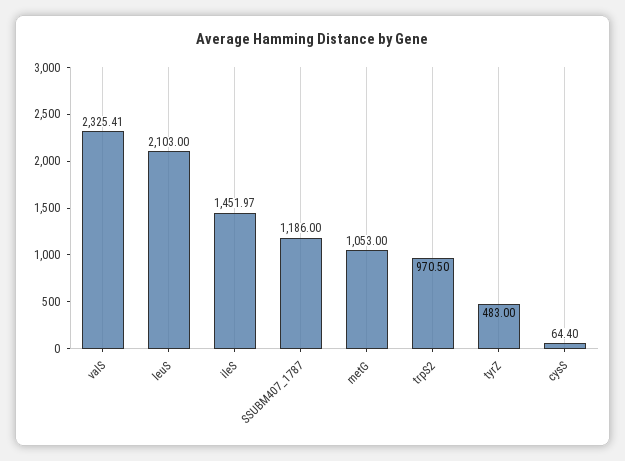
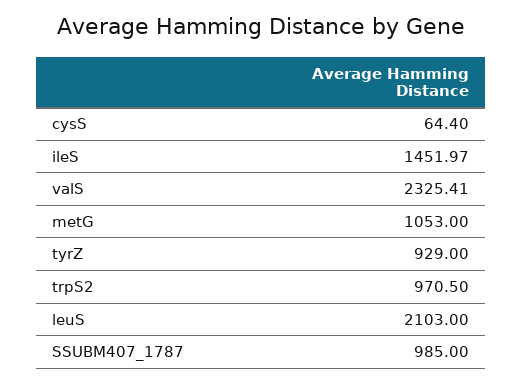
SSUBM407_1787: 1186 -> 985
tyrZ: 483 -> 929

